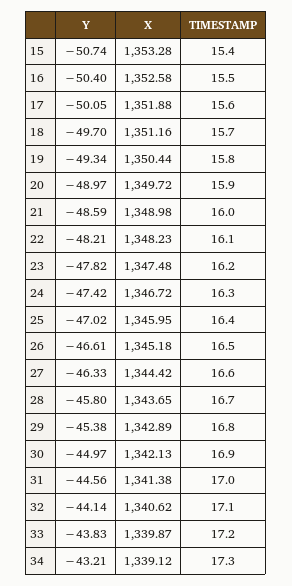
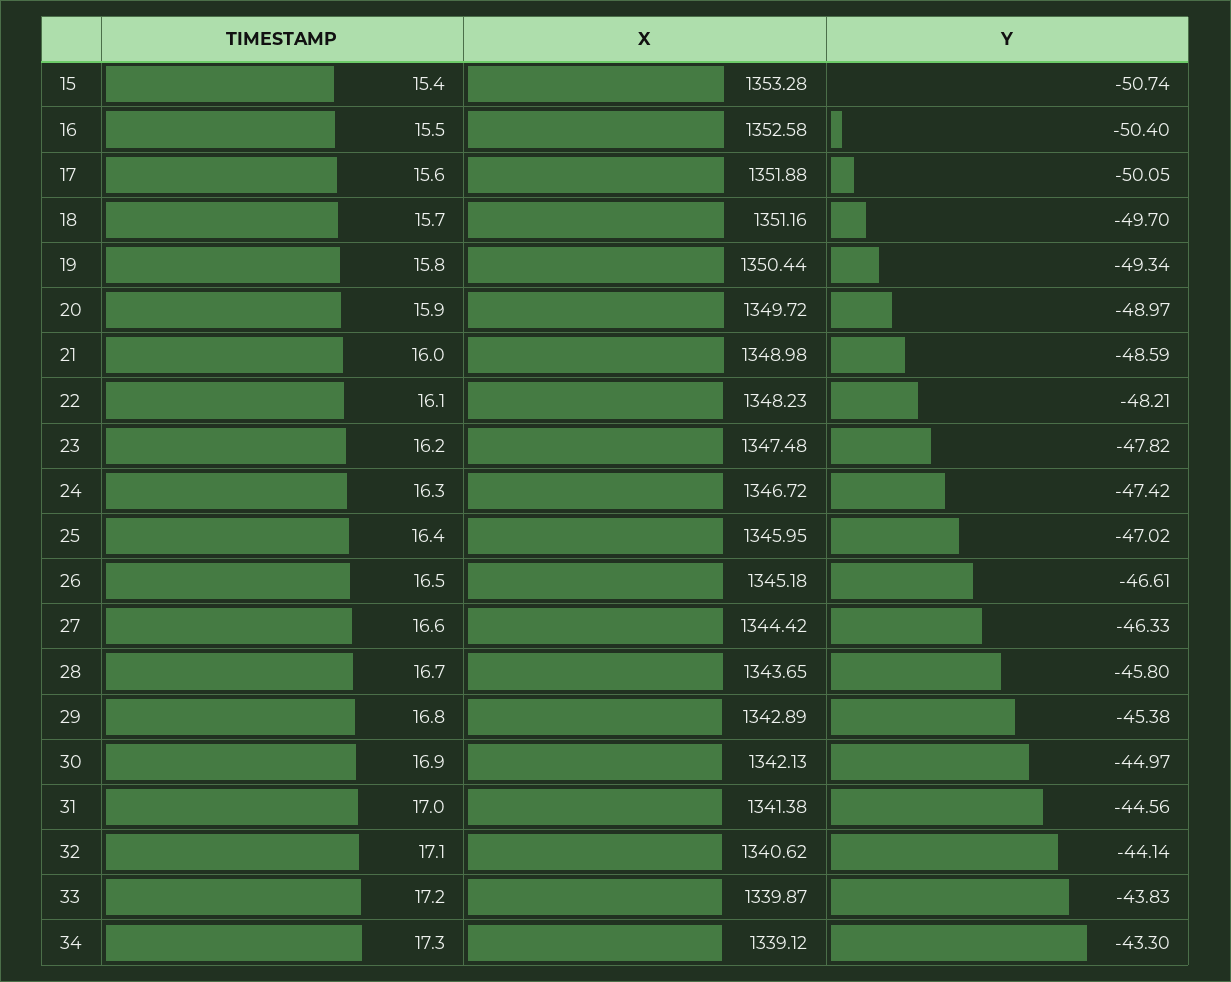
Y, 34: -43.21 -> -43.3

